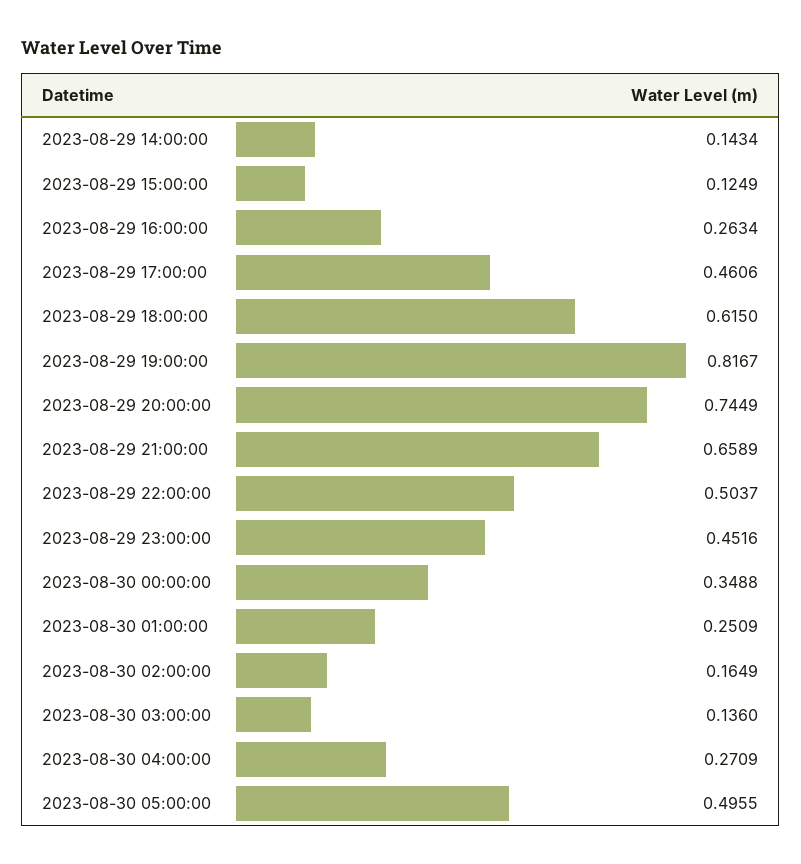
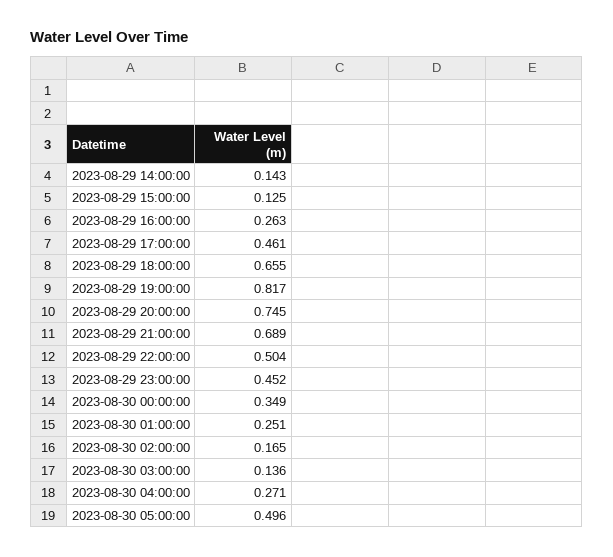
2023-08-29 18:00:00: 0.615 -> 0.655
2023-08-29 21:00:00: 0.6589 -> 0.689

